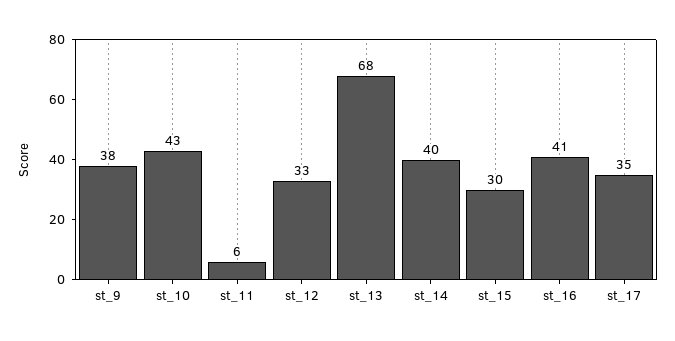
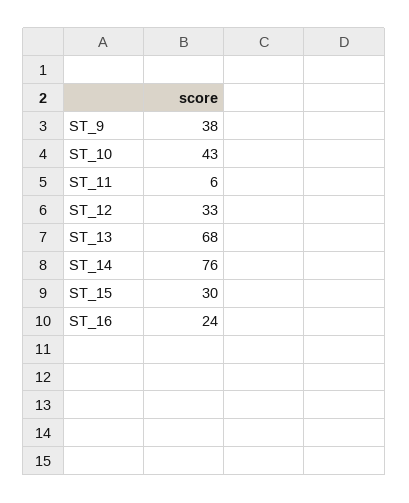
st_14: 40 -> 76
st_16: 41 -> 24
st_17: 35 -> none

